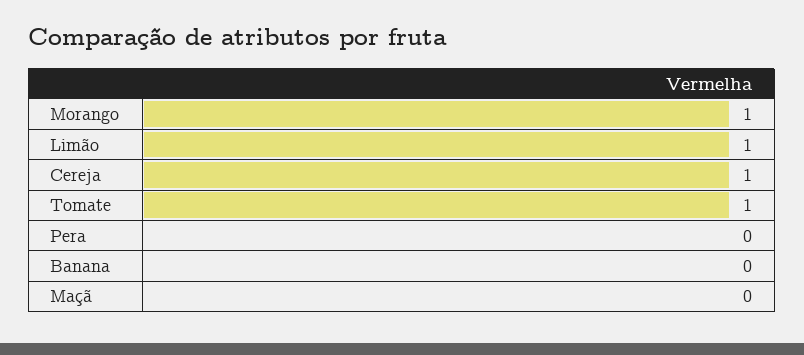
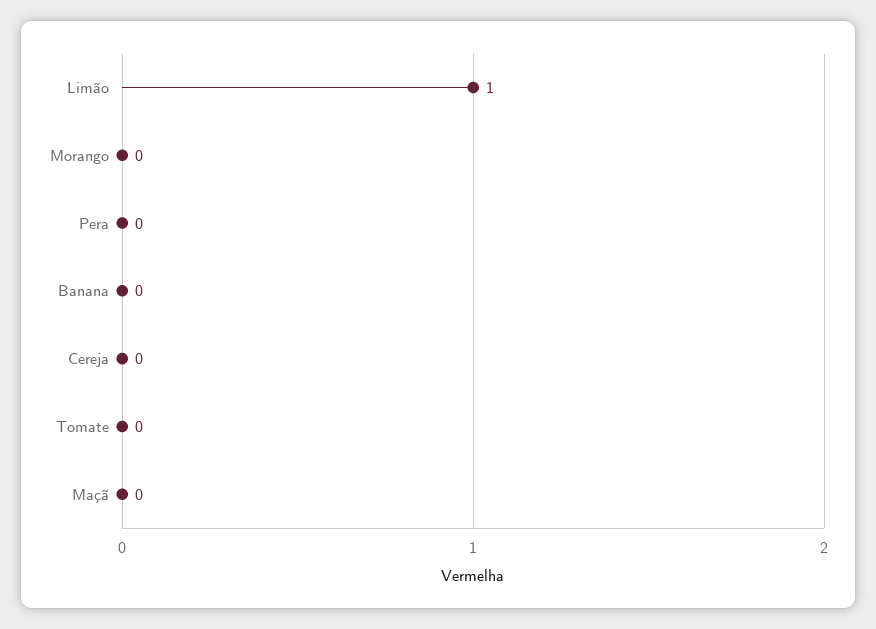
Morango: 1 -> 0
Cereja: 1 -> 0
Tomate: 1 -> 0

